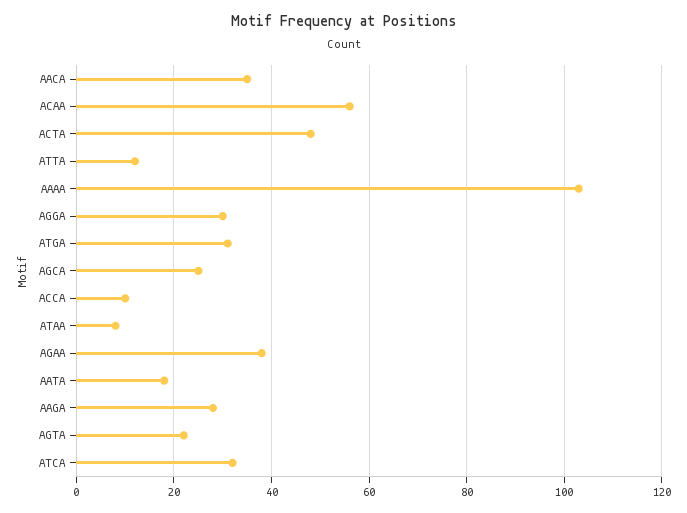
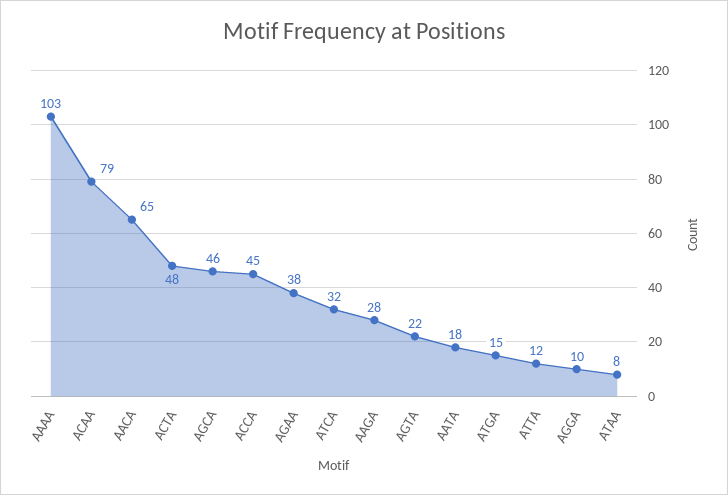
AACA: 35 -> 65
ACAA: 55 -> 79
AGGA: 30 -> 10
ATGA: 30 -> 15
AGCA: 25 -> 46
ACCA: 10 -> 45

